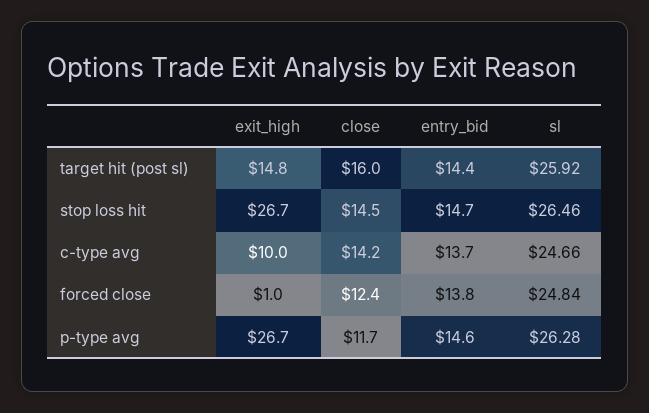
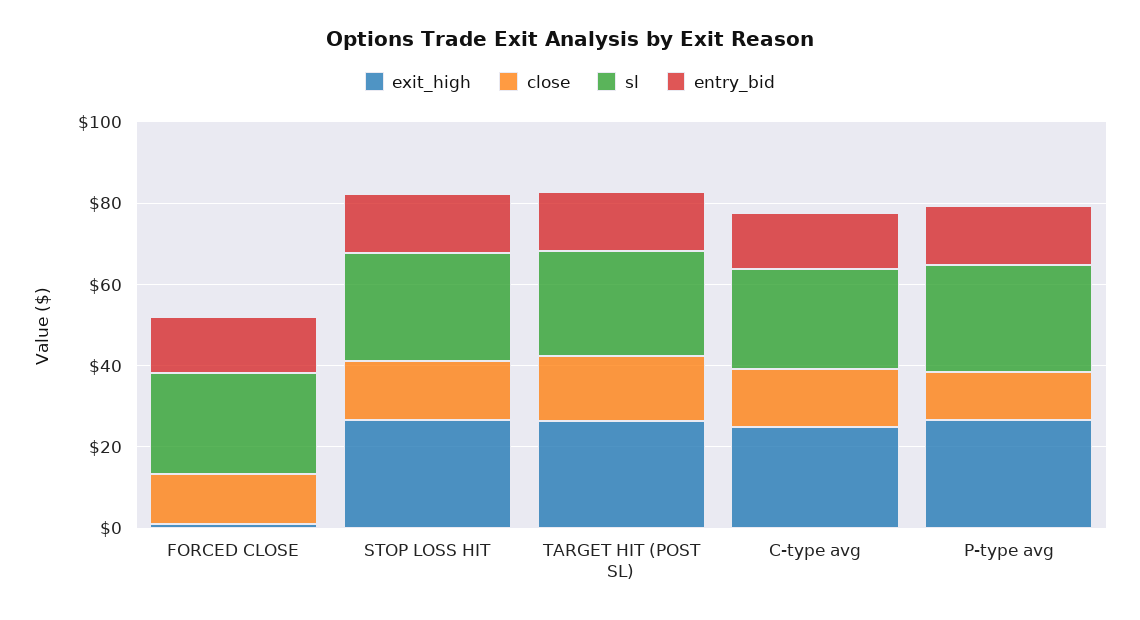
exit_high, target hit (post sl): 14.8 -> 25
exit_high, c-type avg: 10 -> 25

